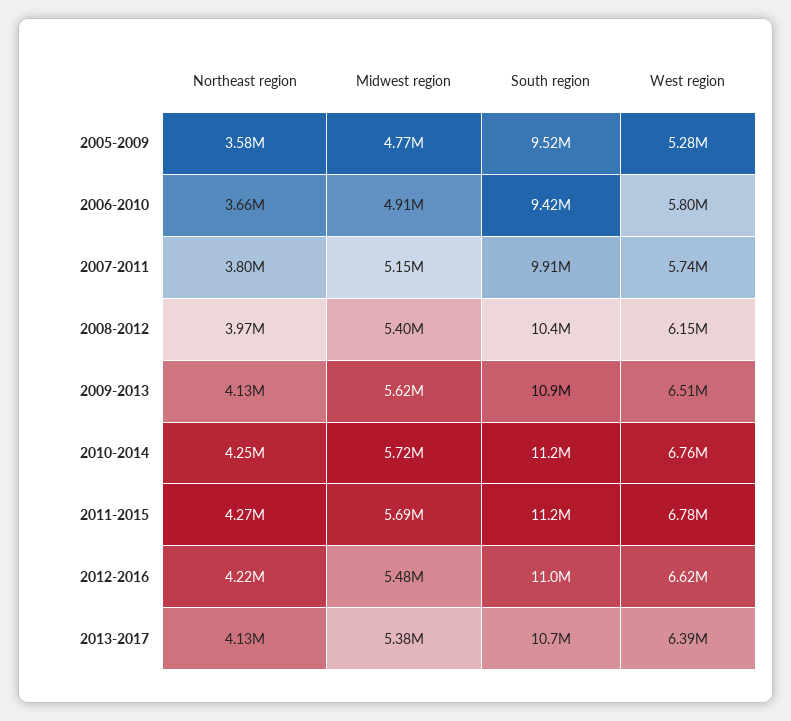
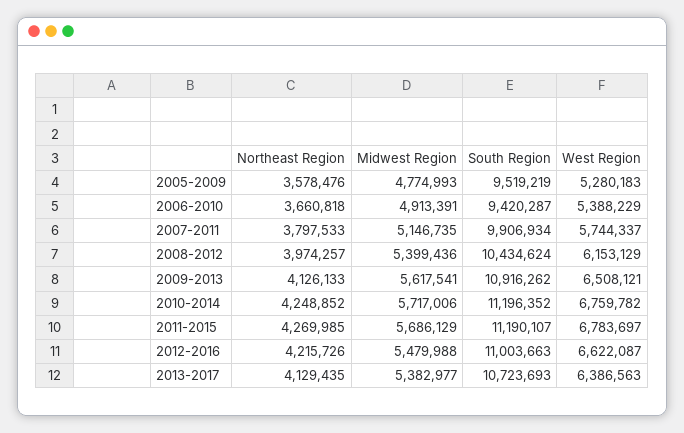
West region, 2006-2010: 5800000 -> 5388229

